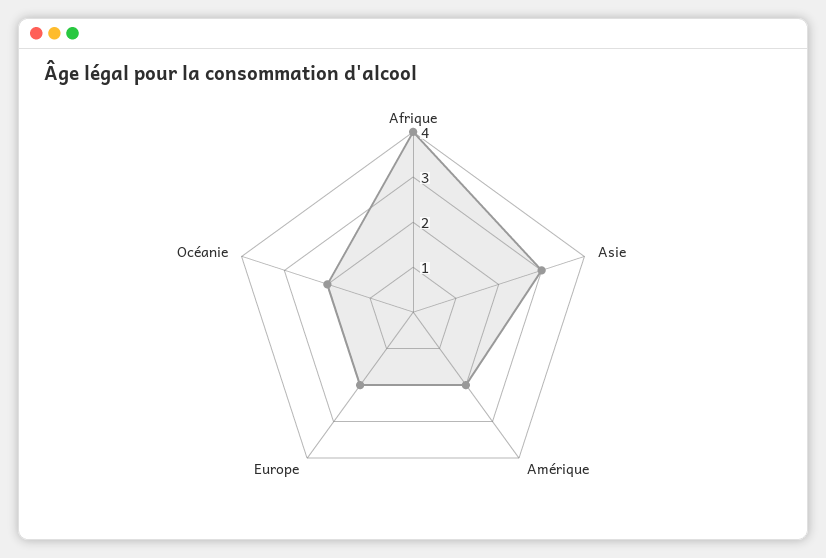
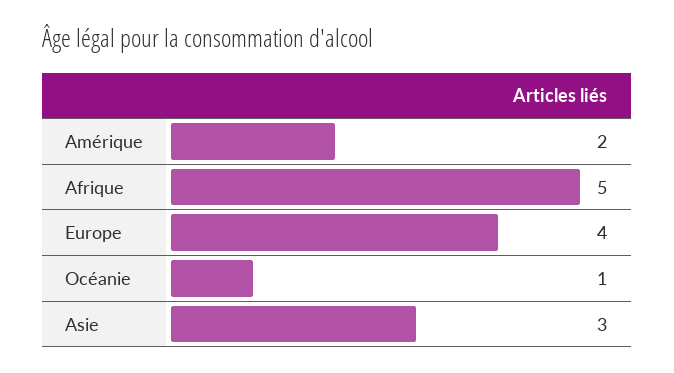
Afrique: 4 -> 5
Europe: 2 -> 4
Océanie: 2 -> 1

